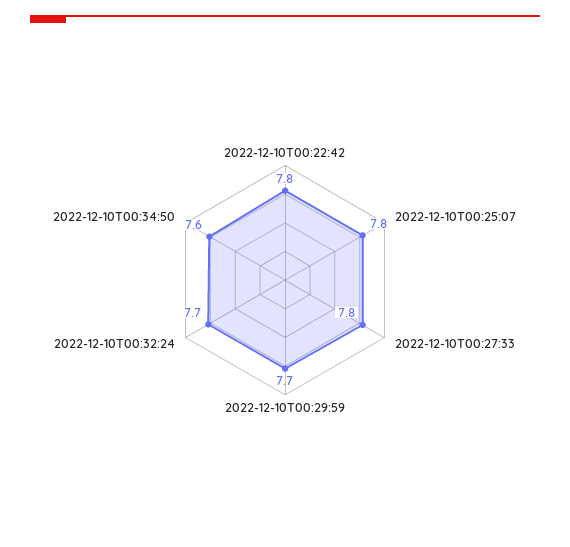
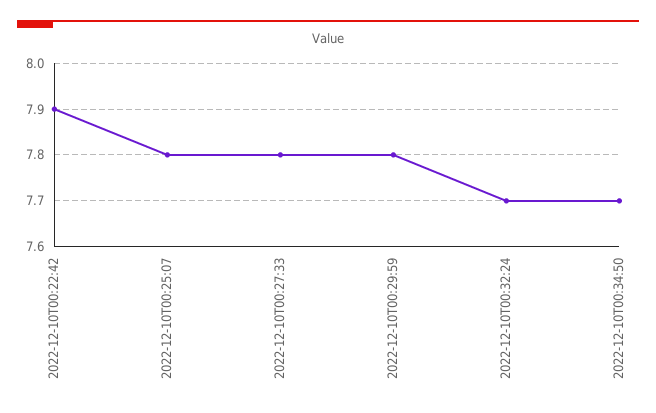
2022-12-10T00:22:42: 7.8 -> 7.9
2022-12-10T00:29:59: 7.7 -> 7.8
2022-12-10T00:34:50: 7.6 -> 7.7

